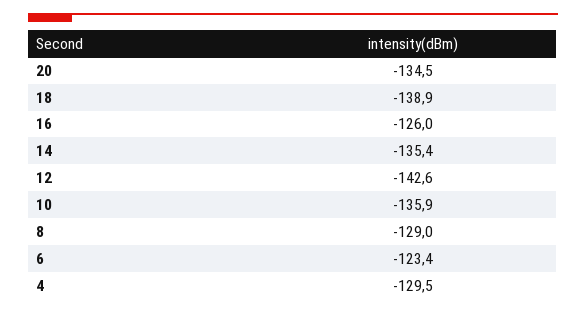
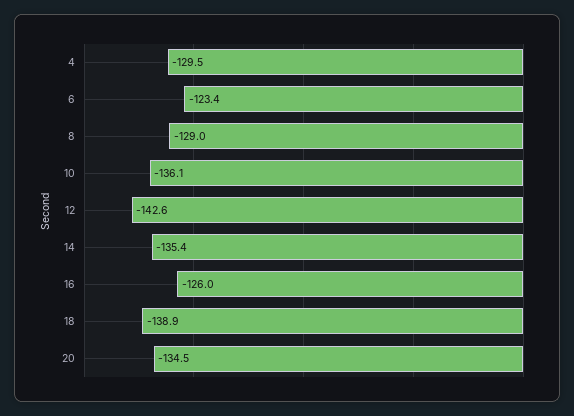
10: -135.9 -> -136.1

